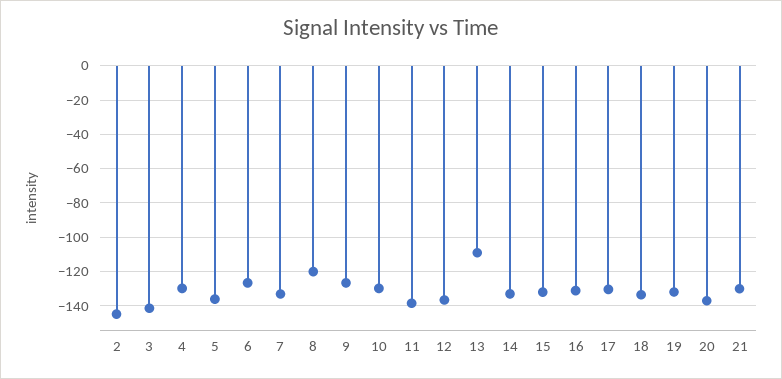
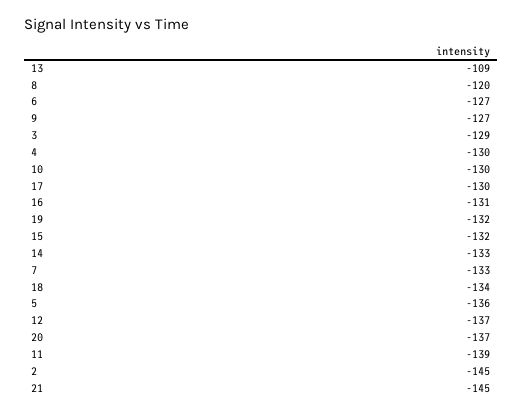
3: -140 -> -129
21: -130 -> -145

